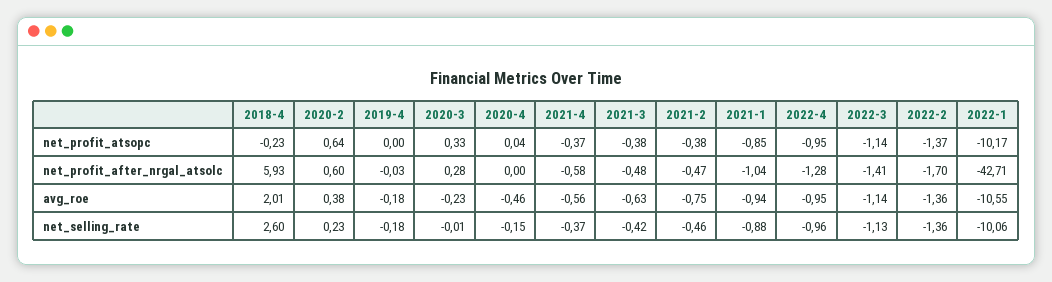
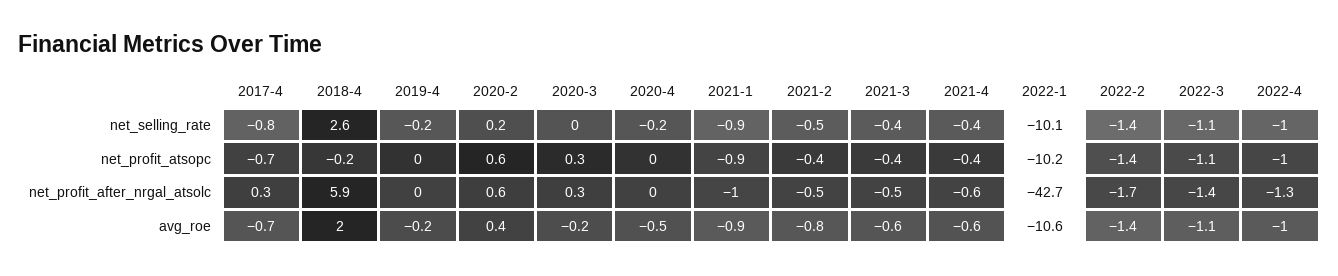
2017-4, net_selling_rate: none -> -0.8
2017-4, net_profit_atsopc: none -> -0.7
2017-4, net_profit_after_nrgal_atsolc: none -> 0.3
2017-4, avg_roe: none -> -0.7

